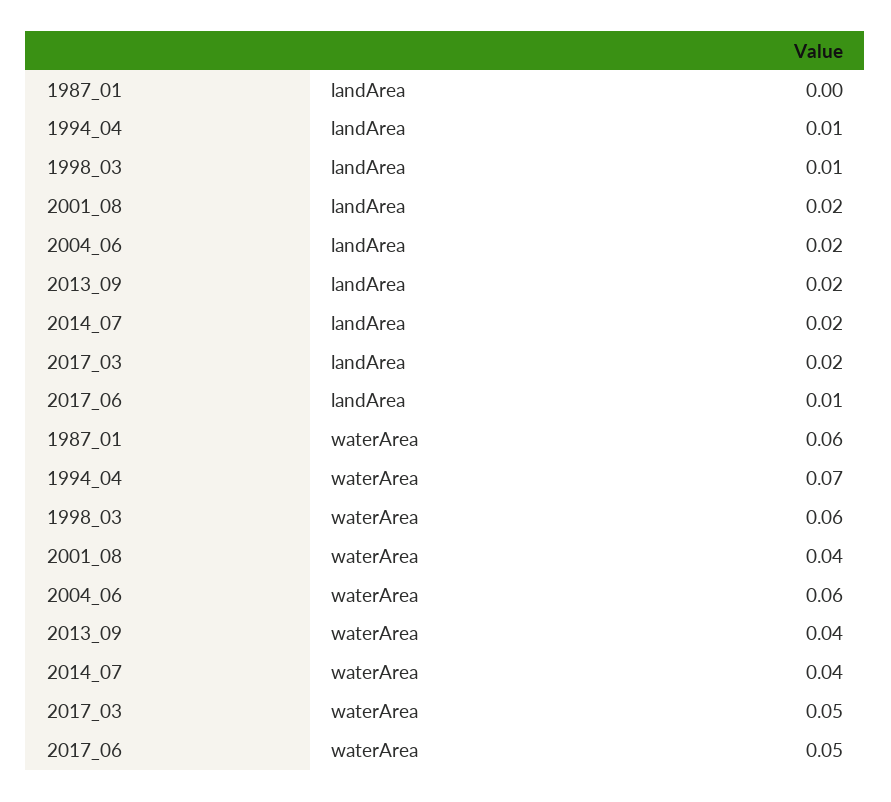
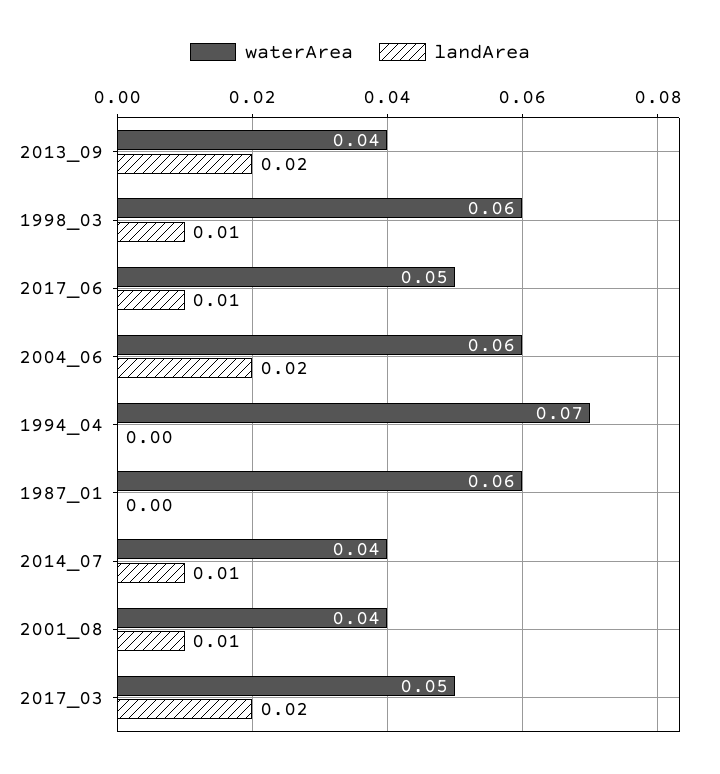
landArea, 1994_04: 0.01 -> 0
landArea, 2001_08: 0.02 -> 0.01
landArea, 2014_07: 0.02 -> 0.01

